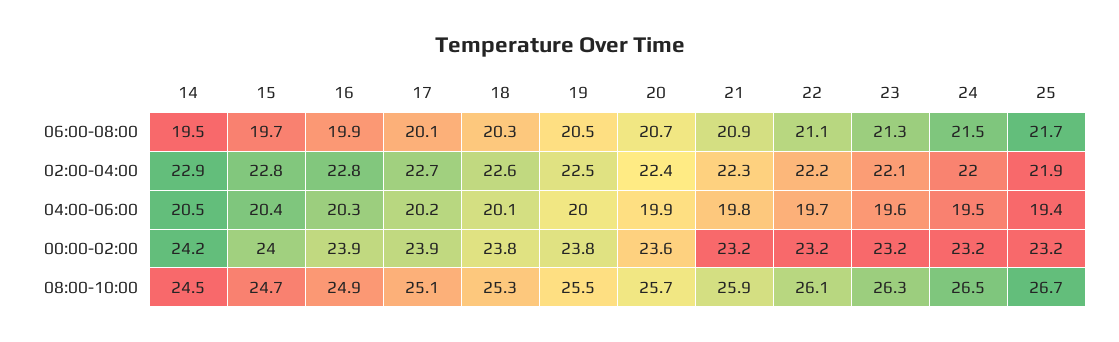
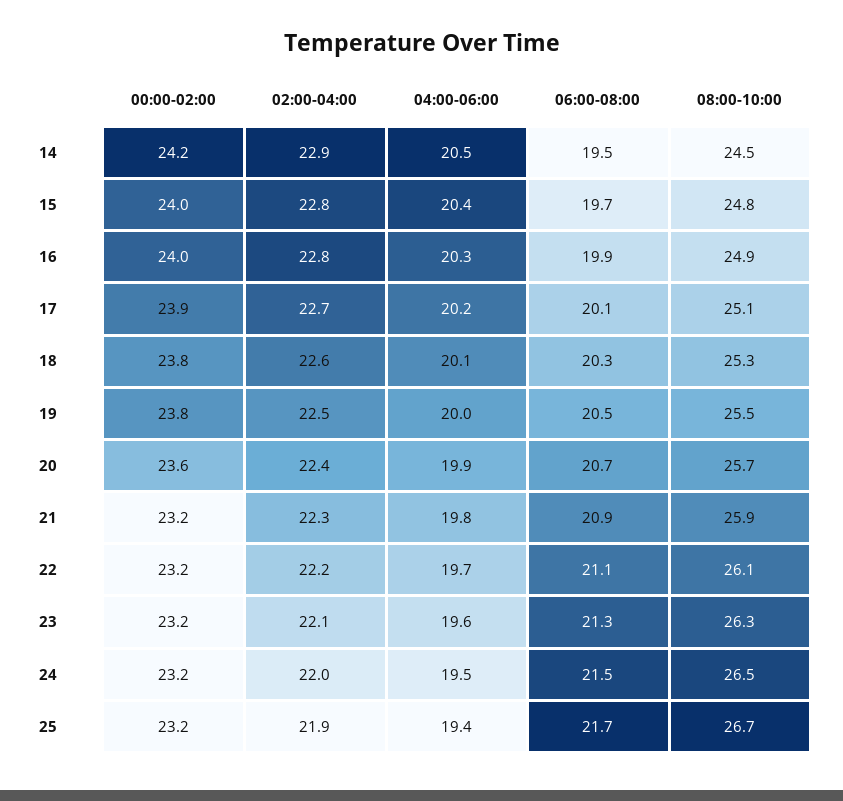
16, 00:00-02:00: 23.9 -> 24
15, 08:00-10:00: 24.7 -> 24.8

